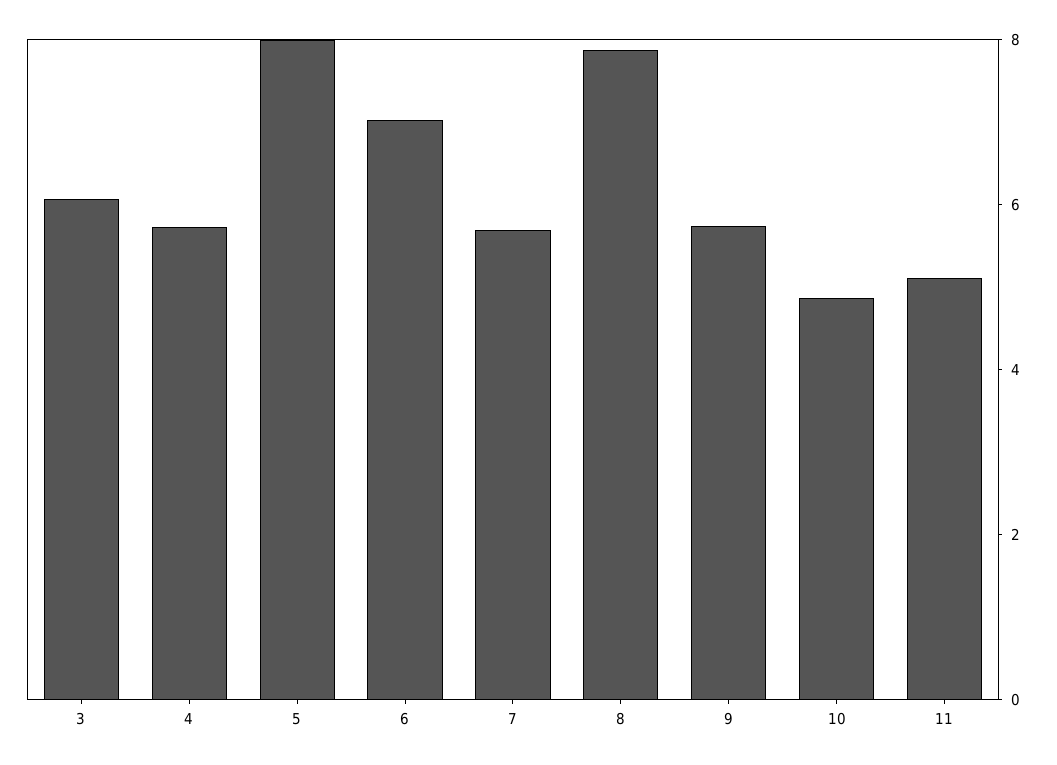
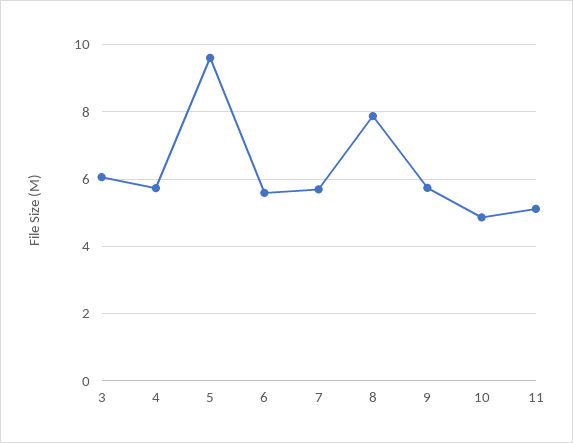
5: 8 -> 9.6
6: 7 -> 5.6

